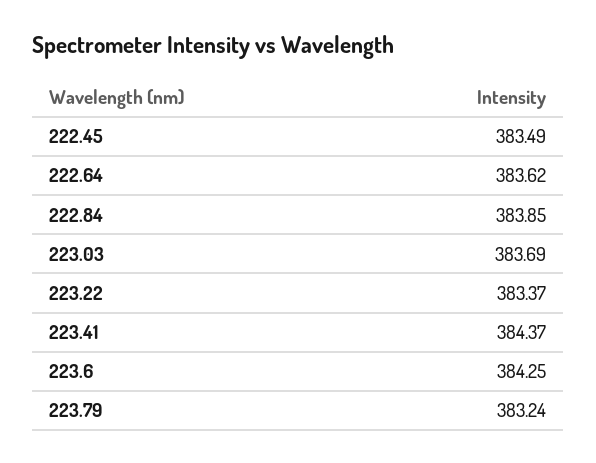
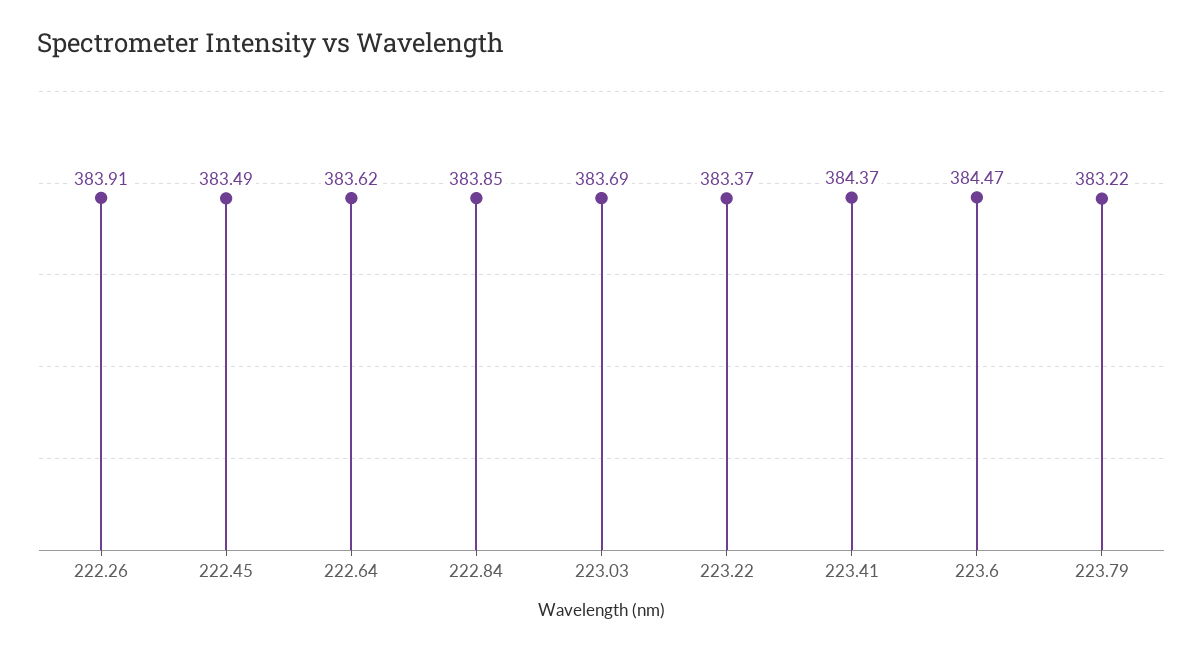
223.6: 384.25 -> 384.47
223.79: 383.24 -> 383.22
222.26: none -> 383.91

